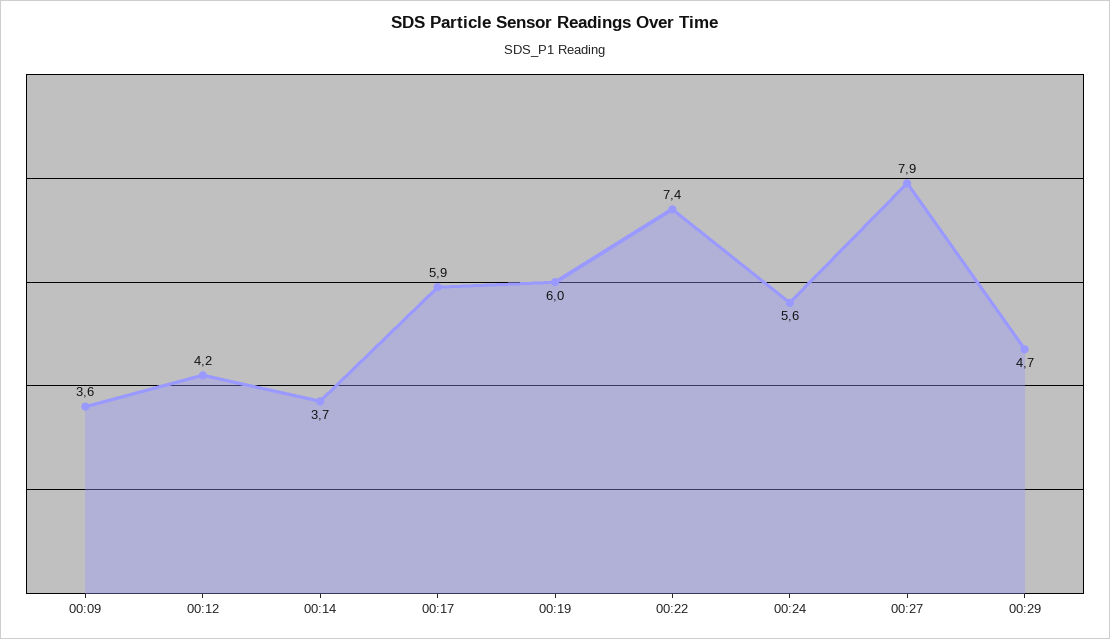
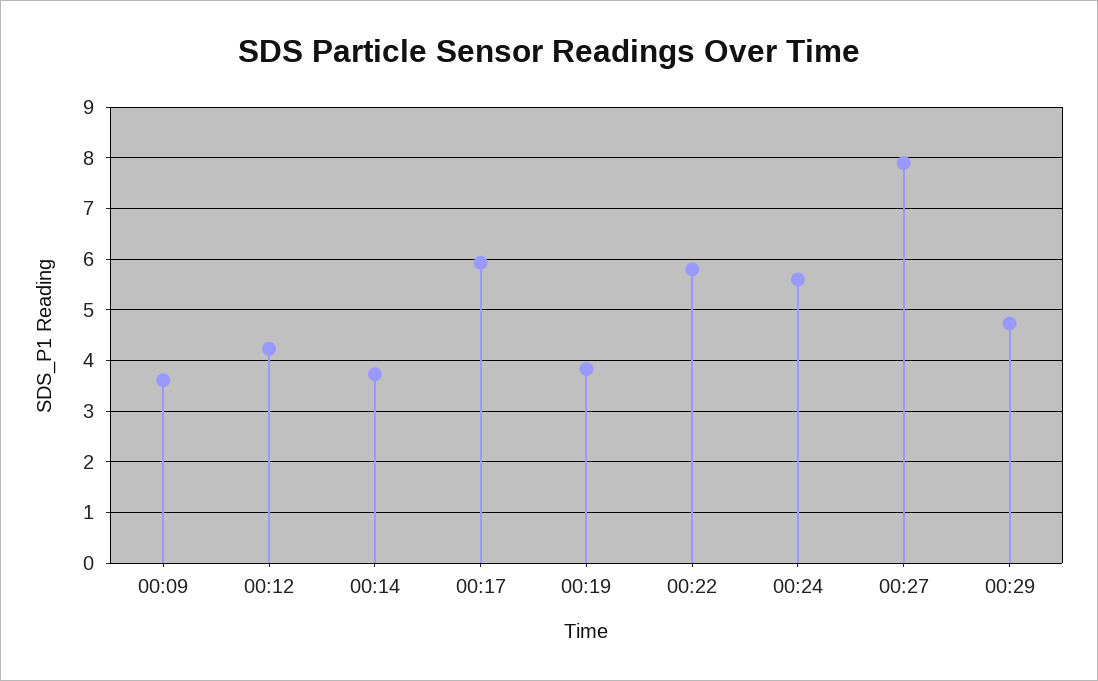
00:19: 6 -> 3.8
00:22: 7.4 -> 5.8

